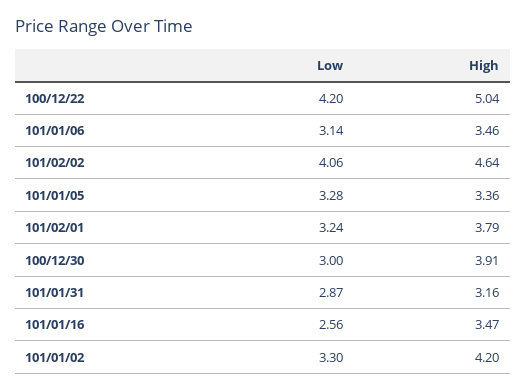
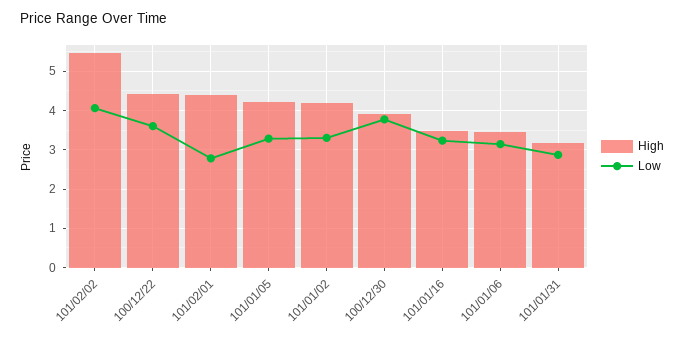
Low, 100/12/22: 4.2 -> 3.6
High, 100/12/22: 5.04 -> 4.4
High, 101/02/02: 4.64 -> 5.4
High, 101/01/05: 3.36 -> 4.2
Low, 101/02/01: 3.24 -> 2.8
High, 101/02/01: 3.79 -> 4.4
Low, 100/12/30: 3 -> 3.8
Low, 101/01/16: 2.56 -> 3.2

